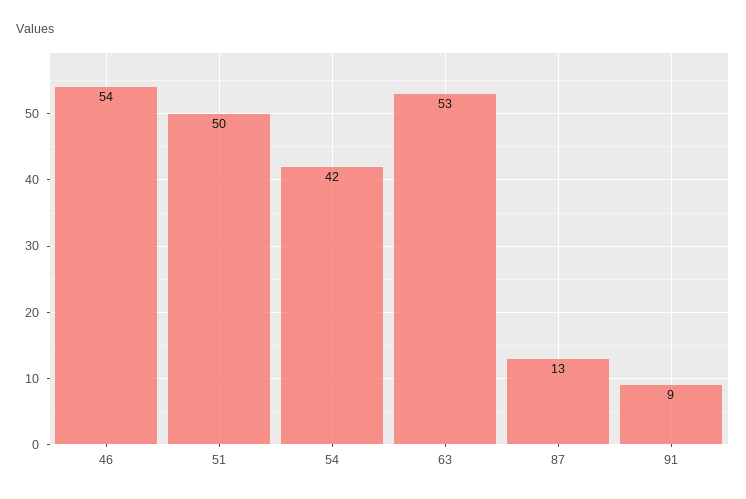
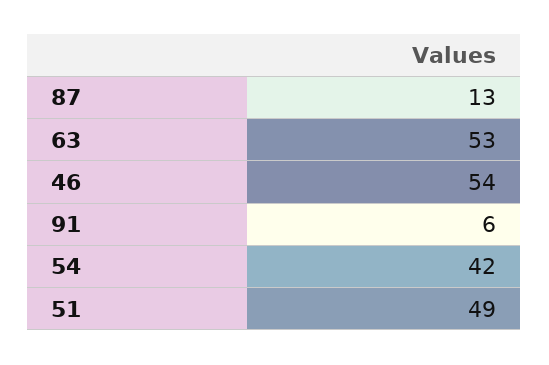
51: 50 -> 49
91: 9 -> 6

